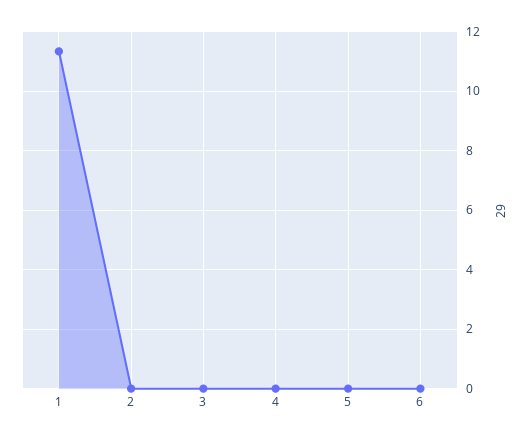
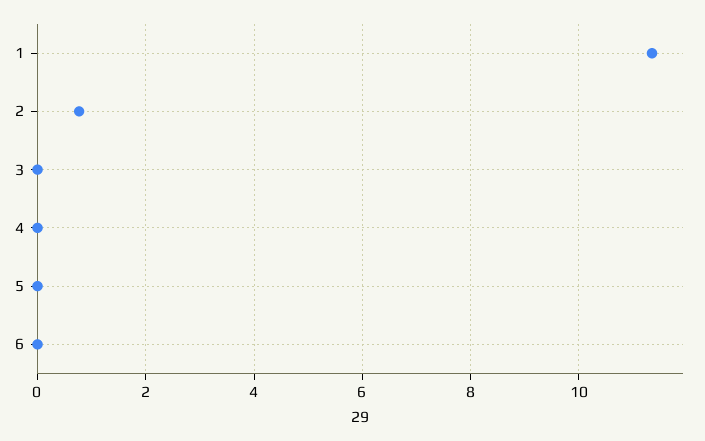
2: 0 -> 0.8

